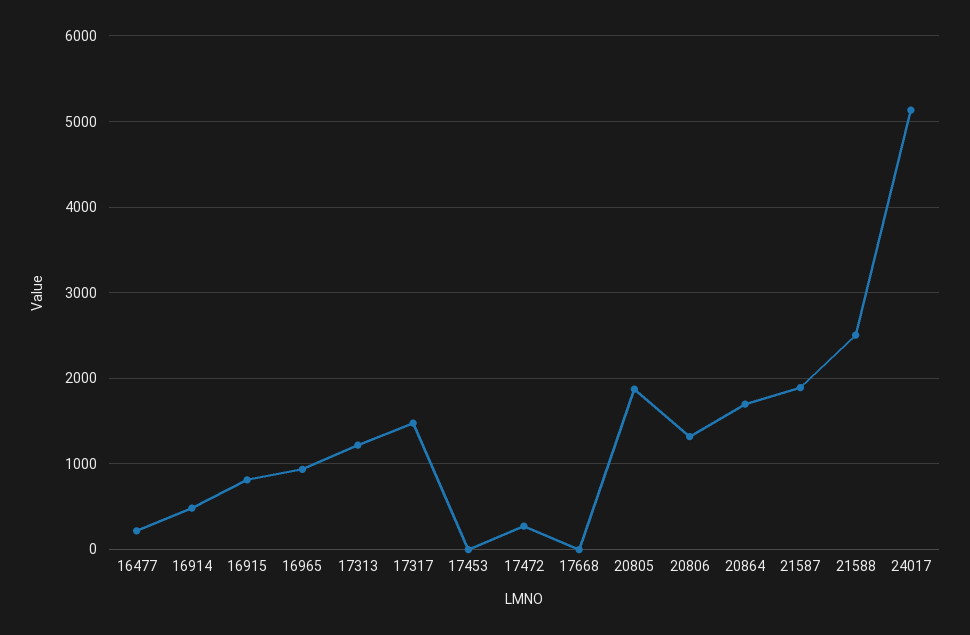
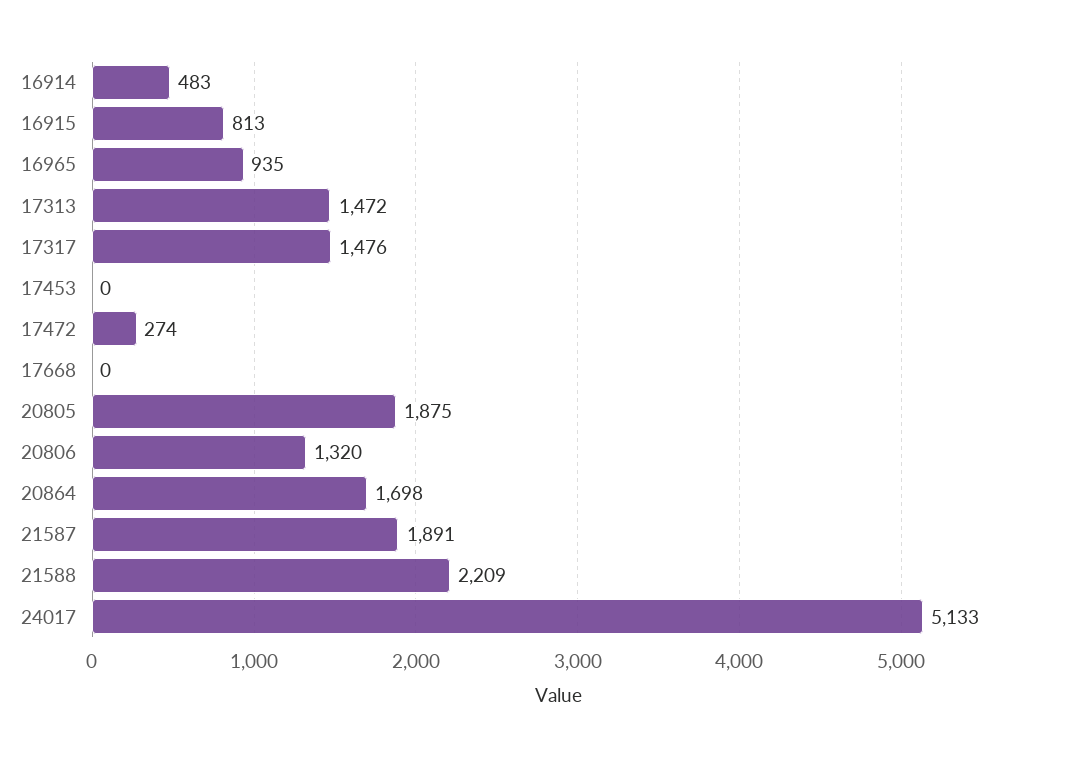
16477: 200 -> none
17313: 1200 -> 1472
21588: 2500 -> 2209

